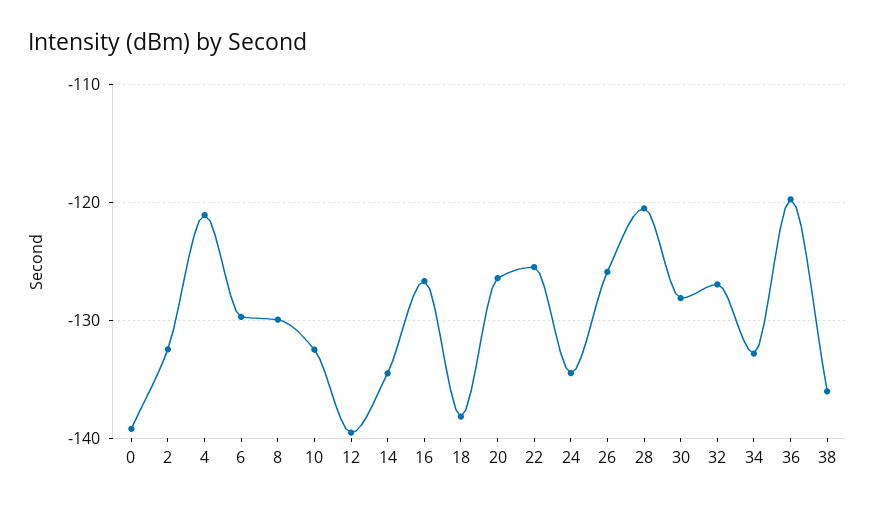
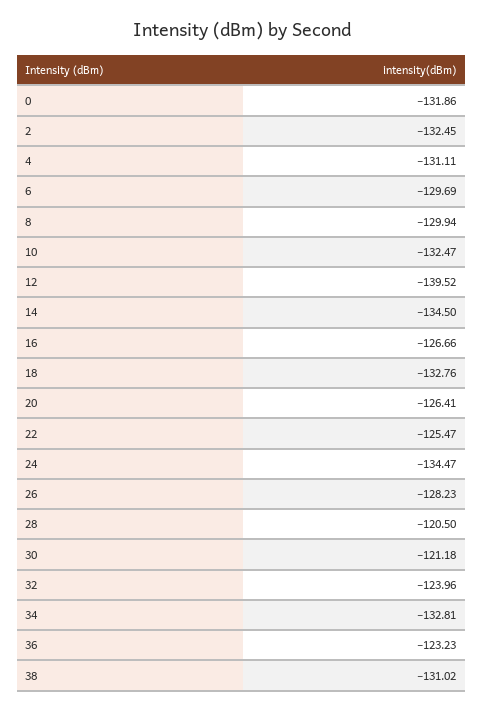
0: -139 -> -131.86
4: -121 -> -131.11
18: -138 -> -132.76
26: -126 -> -128.23
30: -128 -> -121.18
32: -127 -> -123.96
36: -120 -> -123.23
38: -136 -> -131.02

